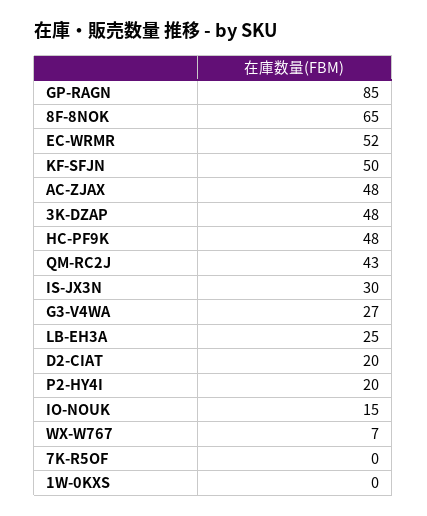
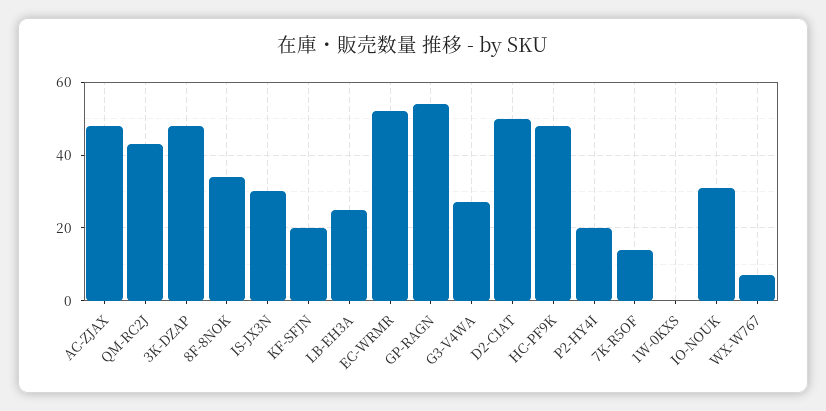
GP-RAGN: 85 -> 55
8F-8NOK: 65 -> 35
KF-SFJN: 50 -> 20
D2-CIAT: 20 -> 50
IO-NOUK: 15 -> 30
7K-R5OF: 0 -> 15

